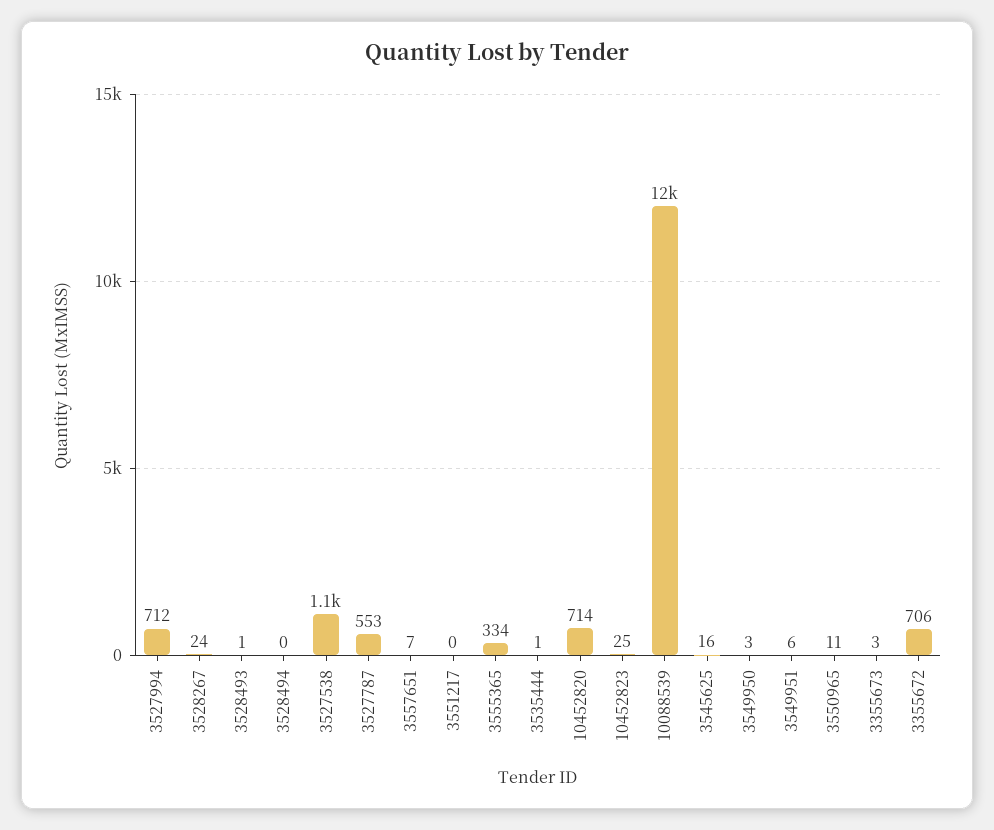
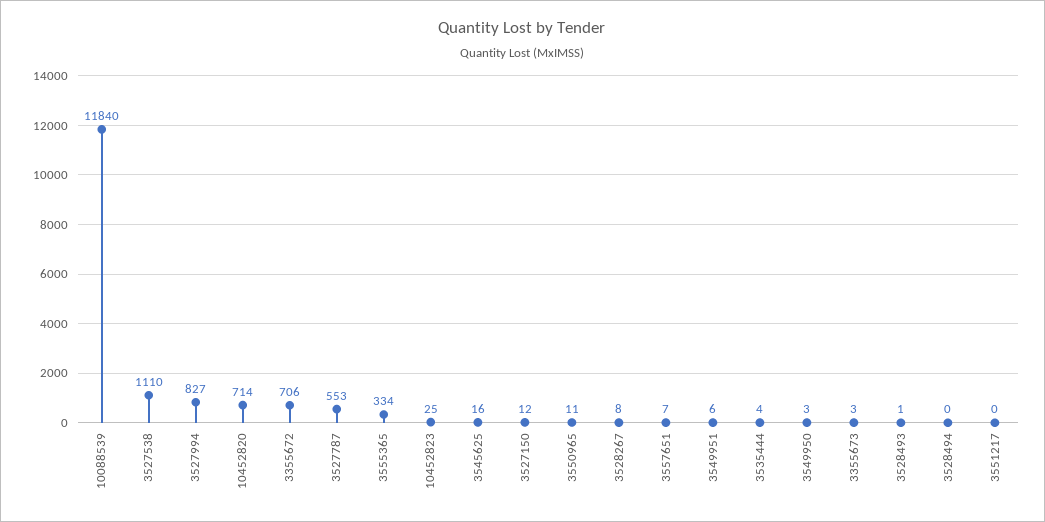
3527994: 712 -> 827
3528267: 24 -> 8
3535444: 1 -> 4
3527150: none -> 12

